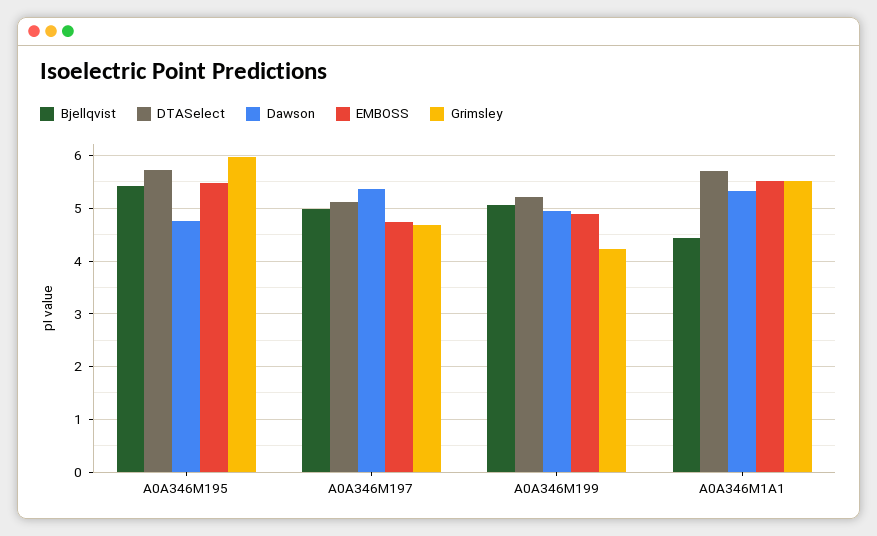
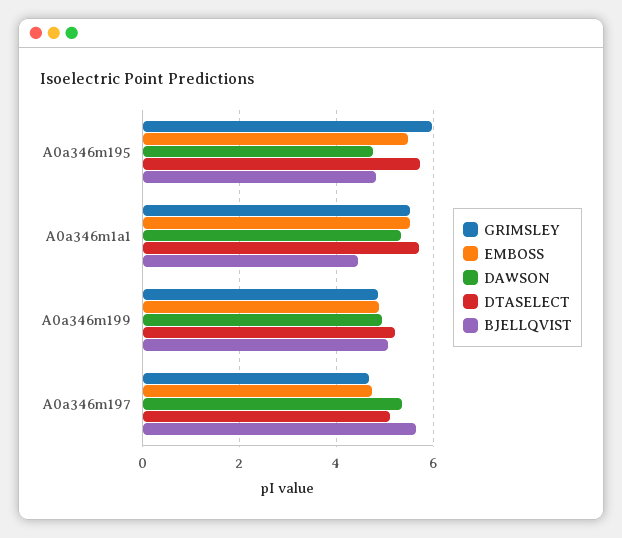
Bjellqvist, A0A346M195: 5.4 -> 4.8
Bjellqvist, A0A346M197: 5 -> 5.6
Grimsley, A0A346M199: 4.2 -> 4.8

